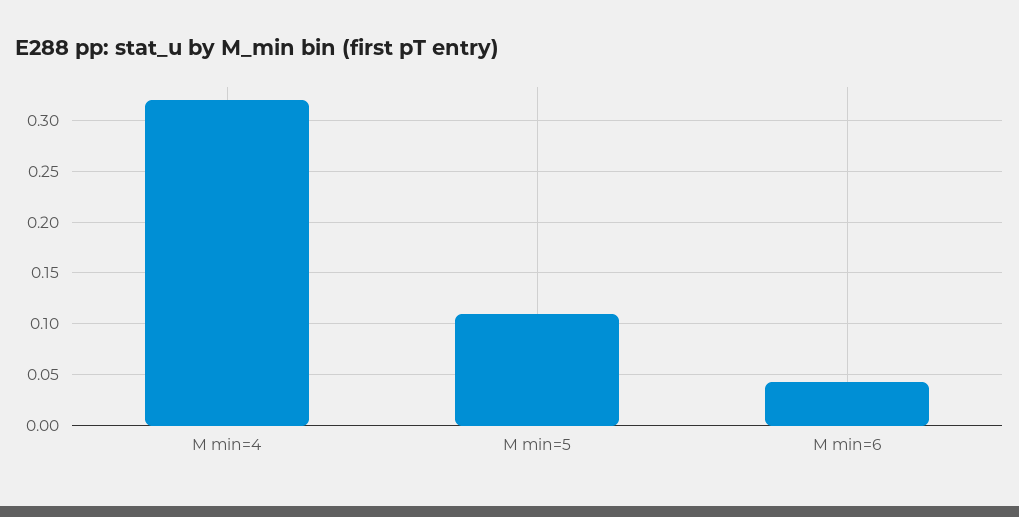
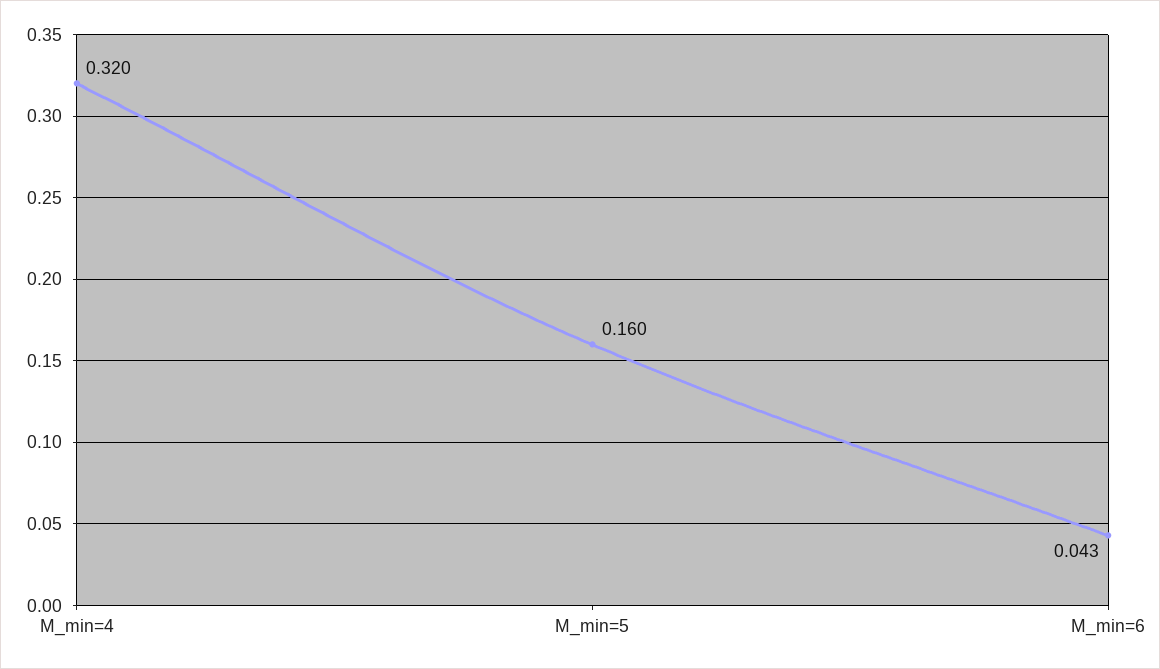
M min=5: 0.11 -> 0.16

